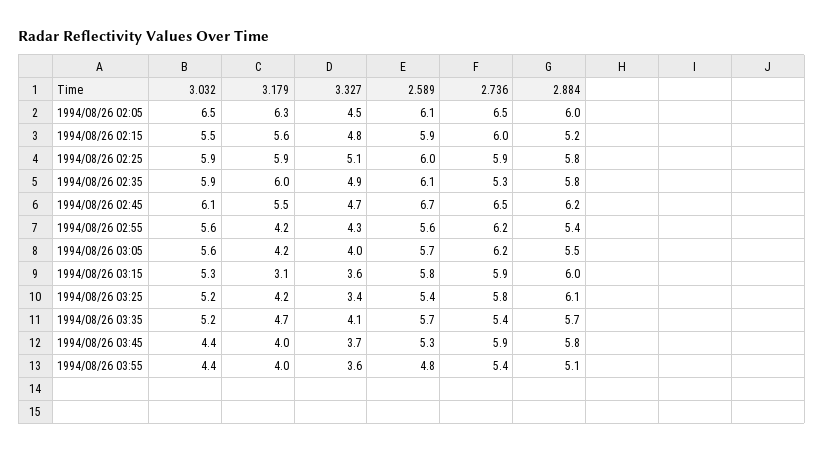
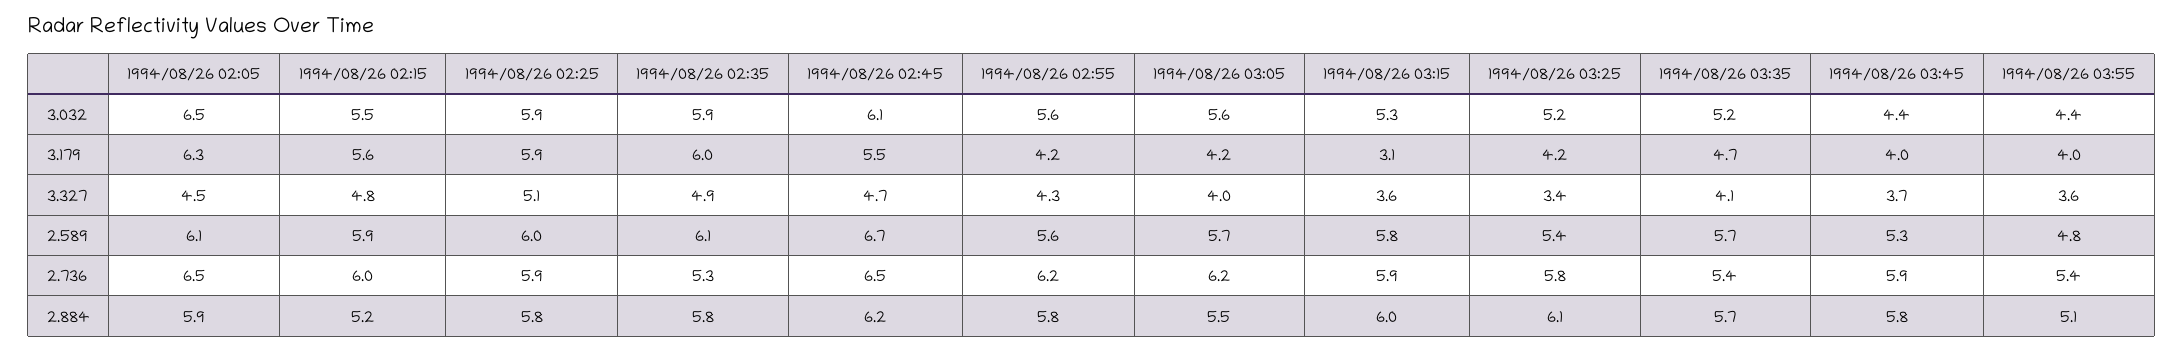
2.884, 1994/08/26 02:05: 6 -> 5.9
2.884, 1994/08/26 02:55: 5.4 -> 5.8

